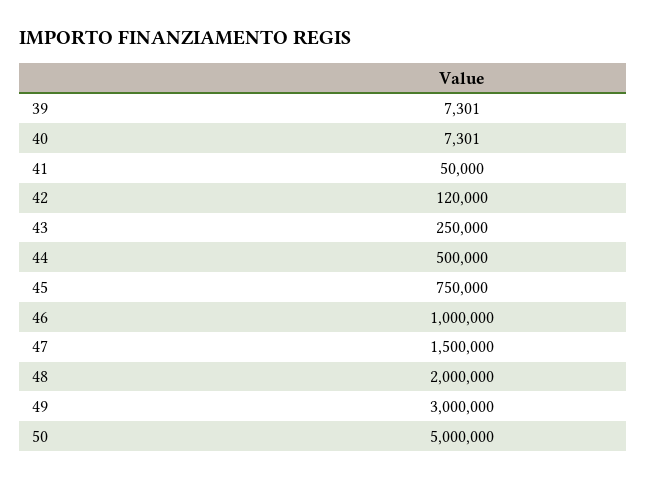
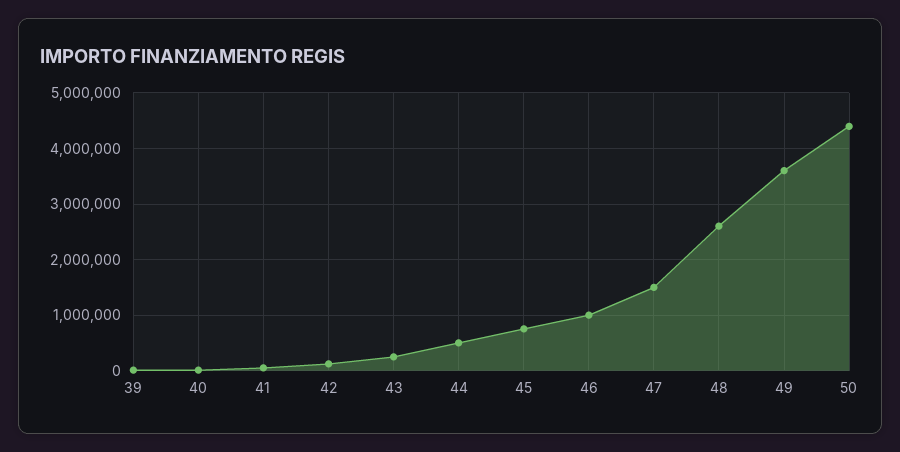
48: 2000000 -> 2600000
49: 3000000 -> 3600000
50: 5000000 -> 4400000

